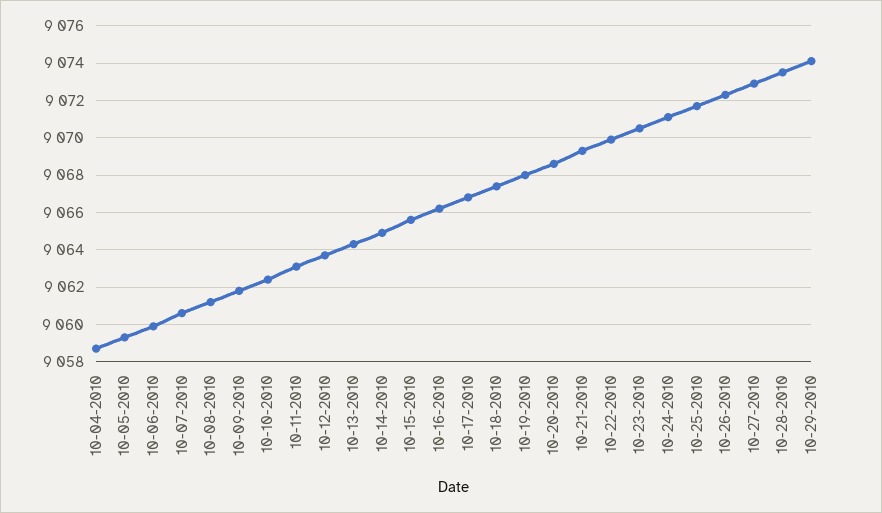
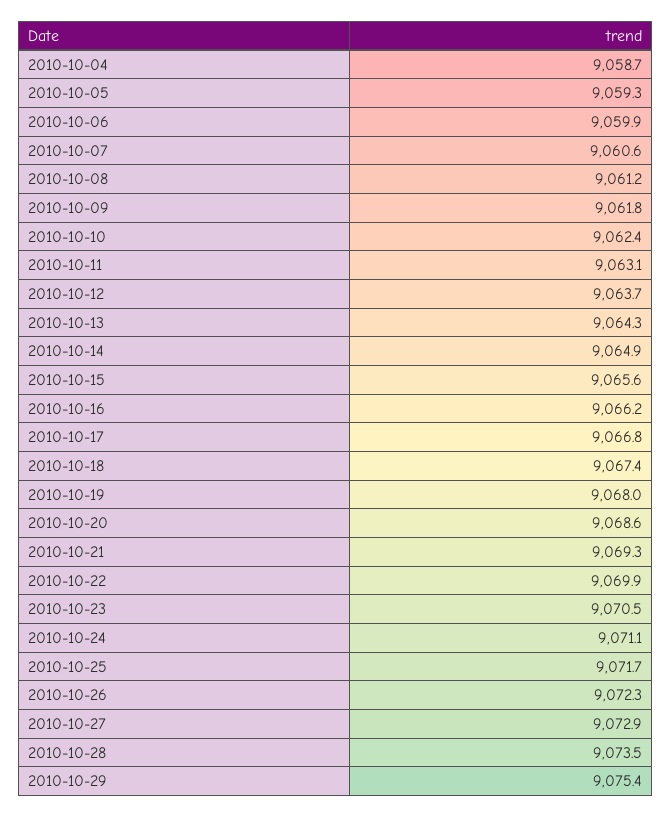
10-29-2010: 9074 -> 9075.4

